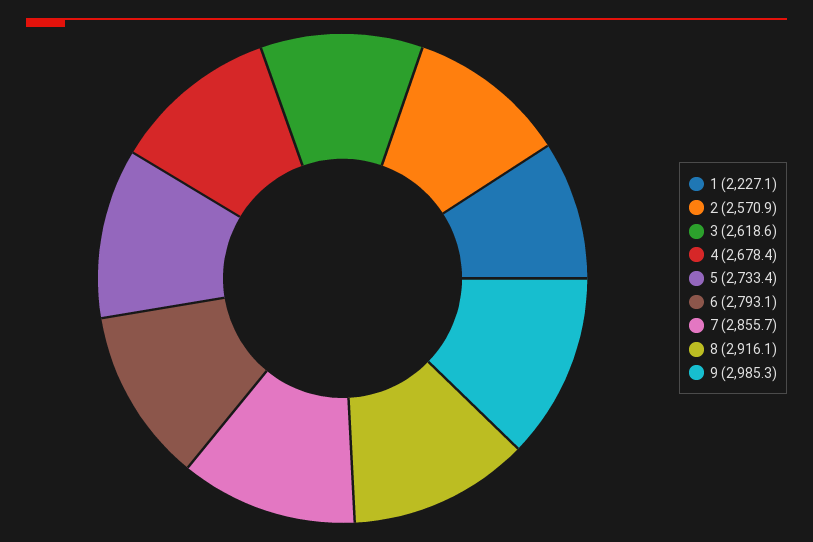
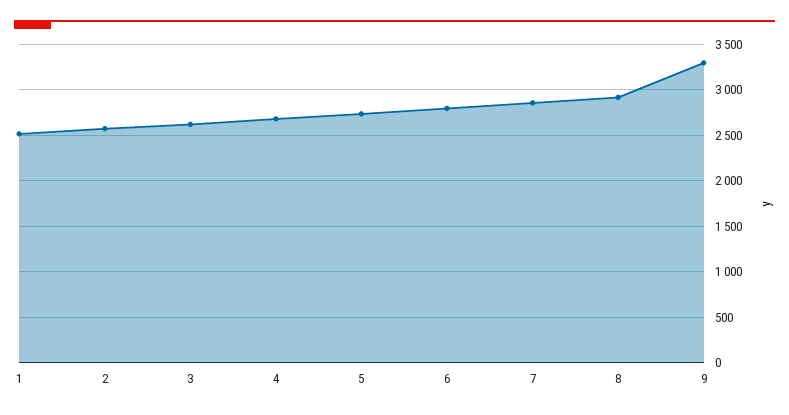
1: 2227.1 -> 2500
9: 2985.3 -> 3300

